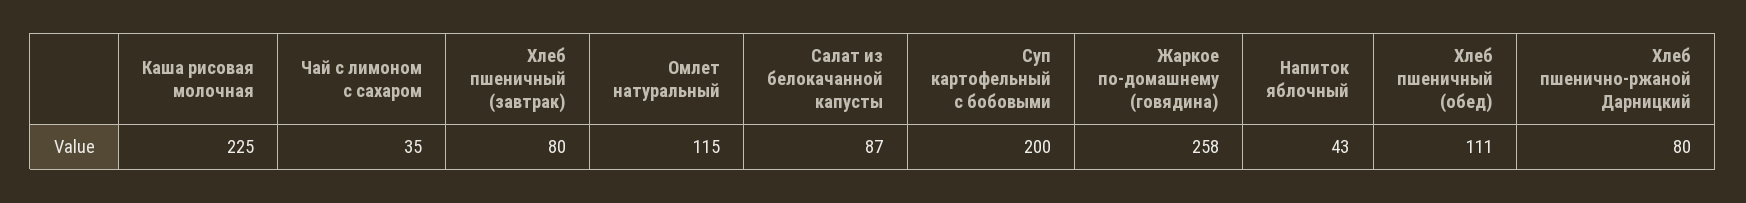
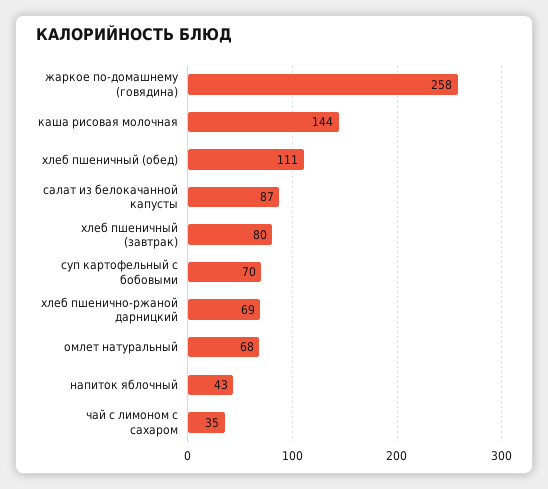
Каша рисовая молочная: 225 -> 144
Омлет натуральный: 115 -> 68
Суп картофельный с бобовыми: 200 -> 70
Хлеб пшенично-ржаной Дарницкий: 80 -> 69

